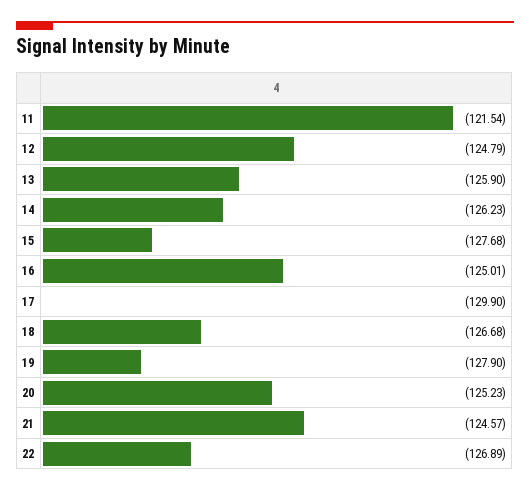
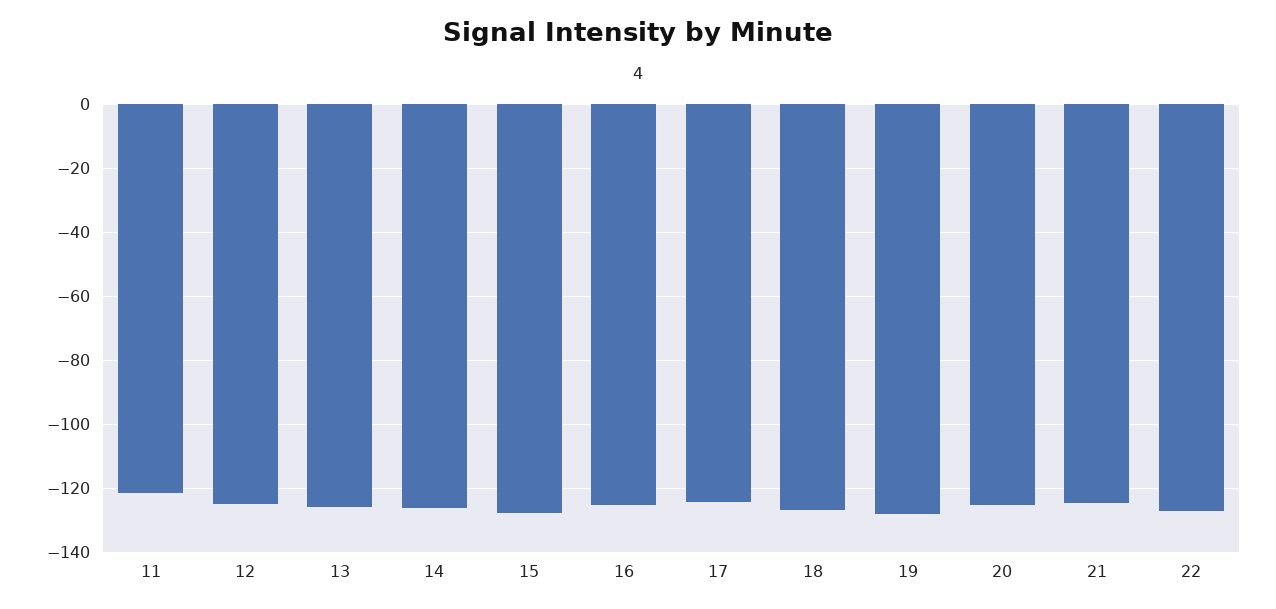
17: -129.9 -> -124

